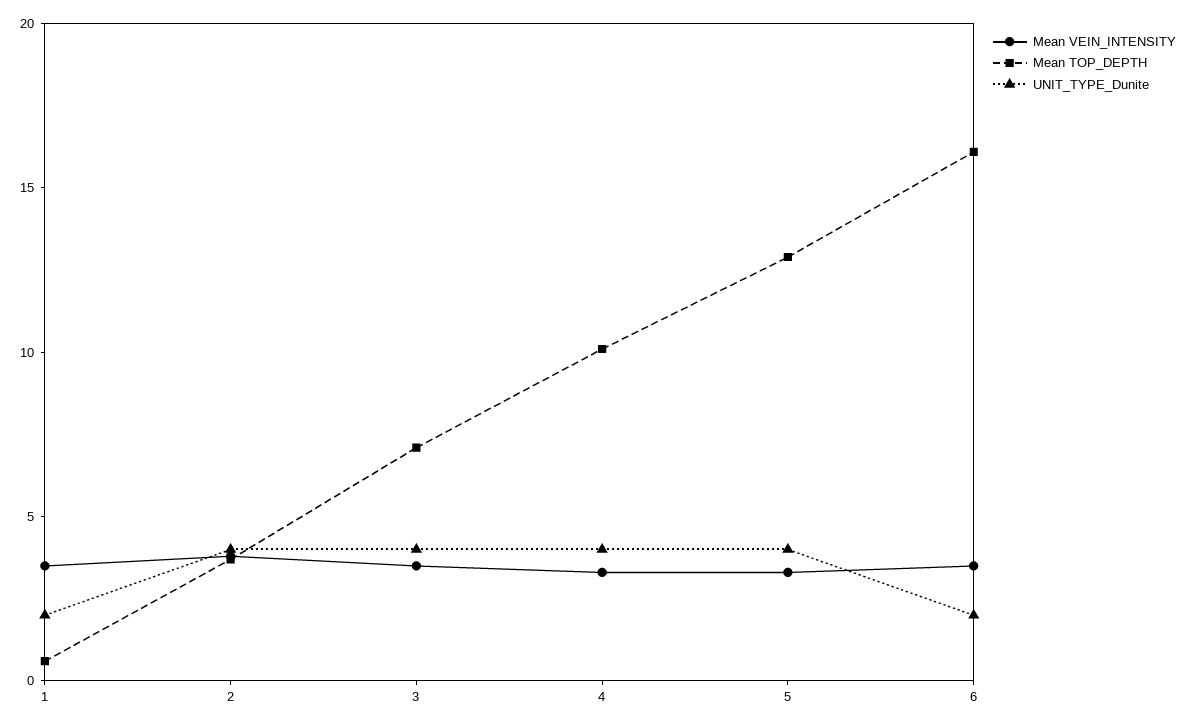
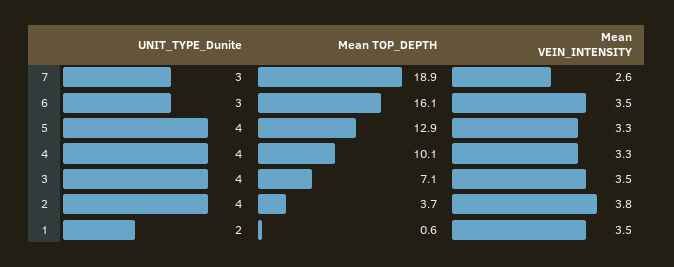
UNIT_TYPE_Dunite, 6: 2 -> 3
UNIT_TYPE_Dunite, 7: none -> 3
Mean TOP_DEPTH, 7: none -> 18.9
Mean VEIN_INTENSITY, 7: none -> 2.6

